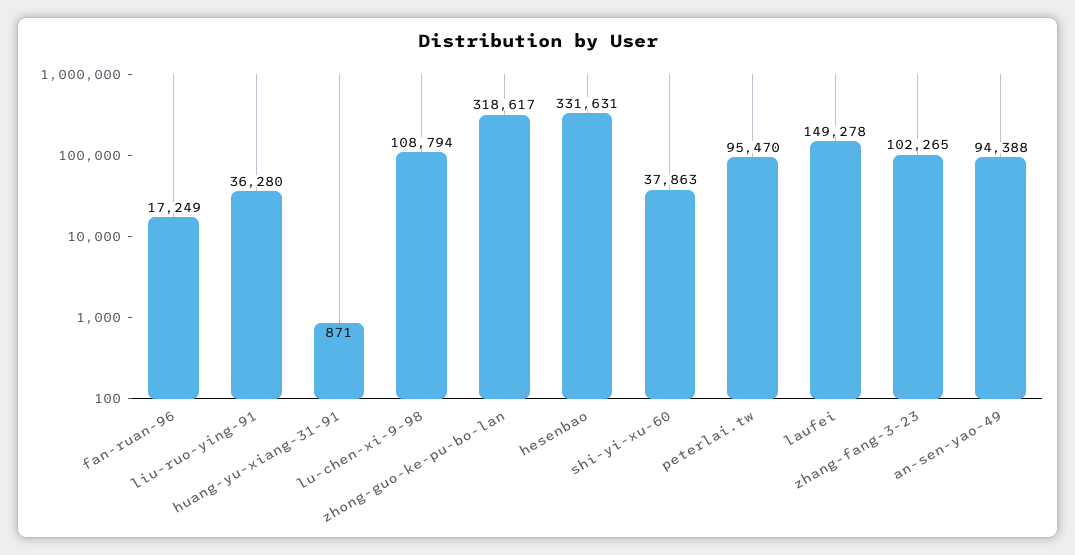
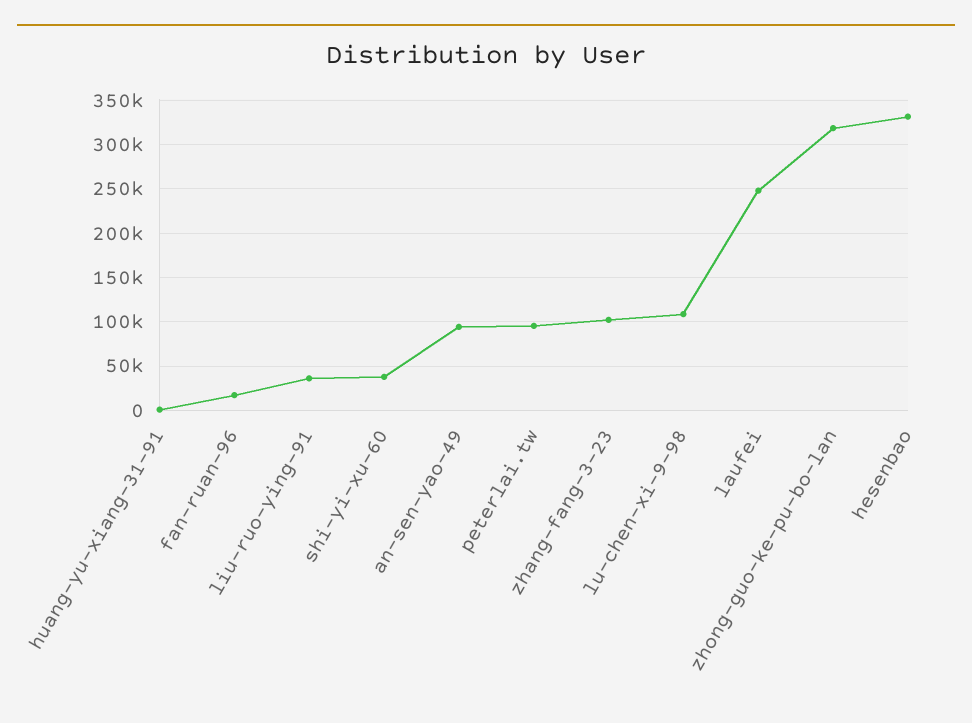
laufei: 149278 -> 250000

